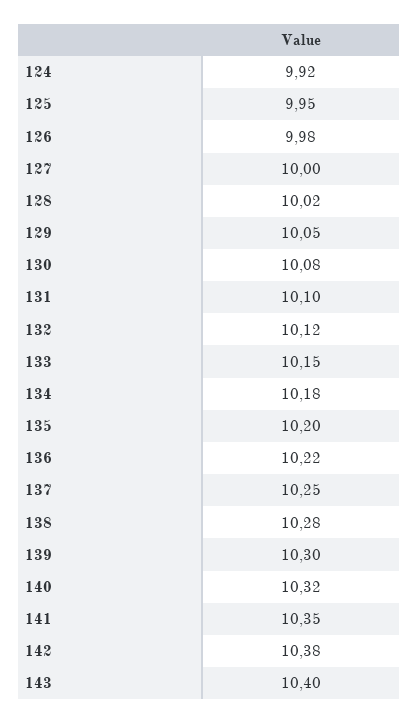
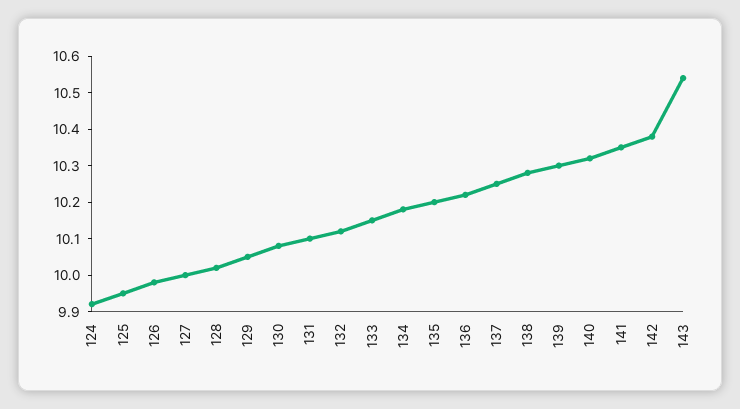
143: 10.4 -> 10.55

